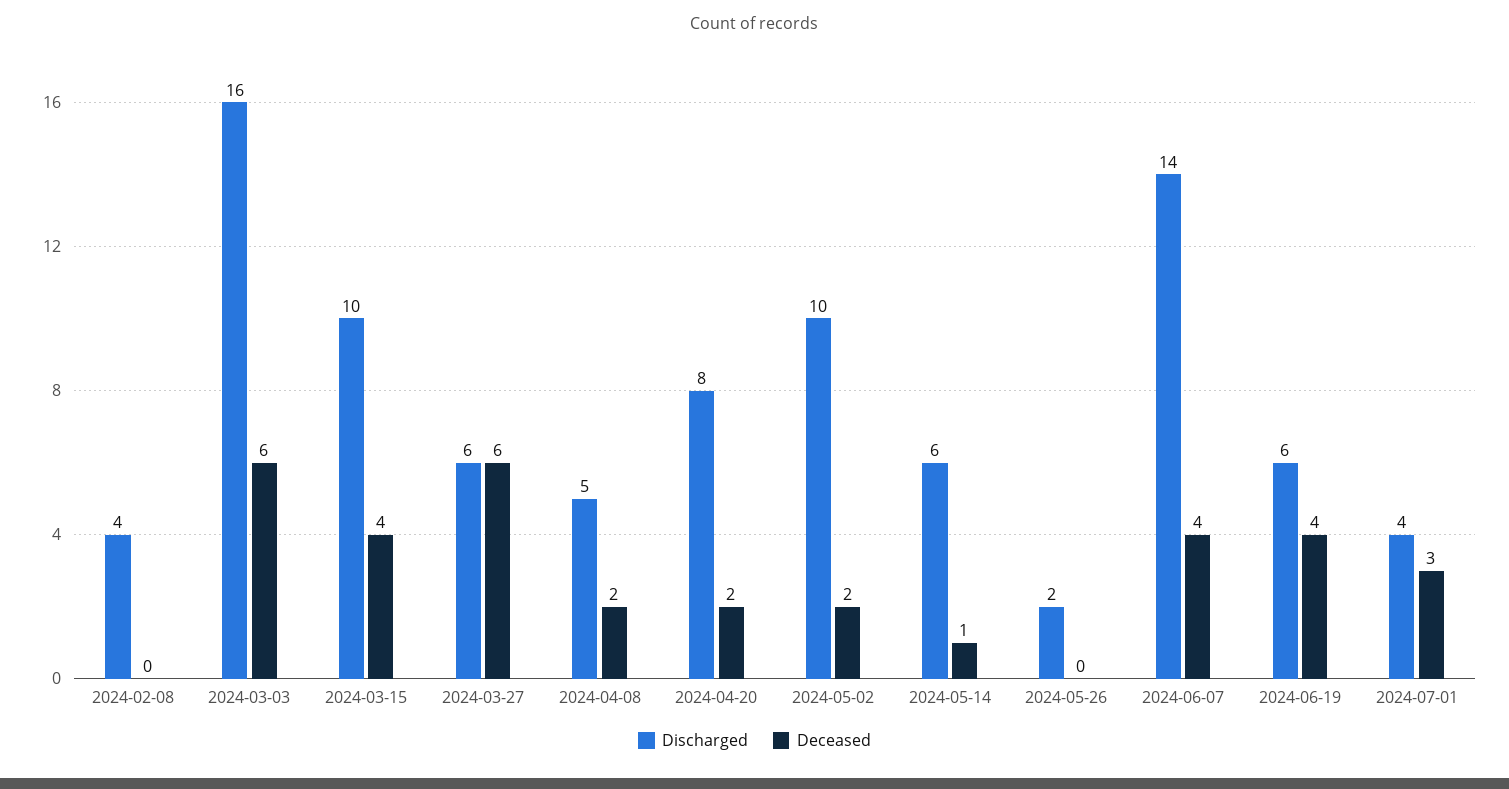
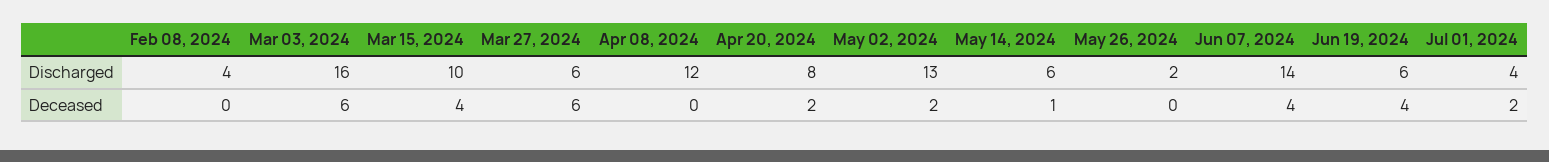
Discharged, 2024-04-08: 5 -> 12
Deceased, 2024-04-08: 2 -> 0
Discharged, 2024-05-02: 10 -> 13
Deceased, 2024-07-01: 3 -> 2

